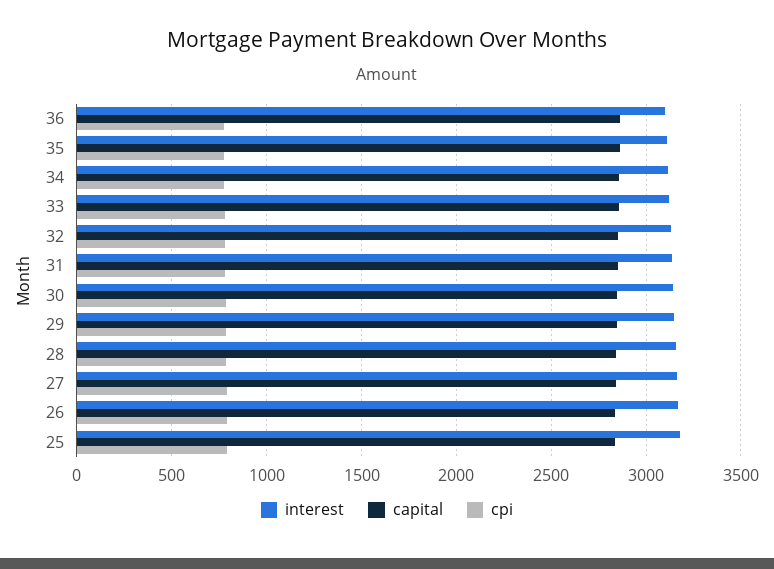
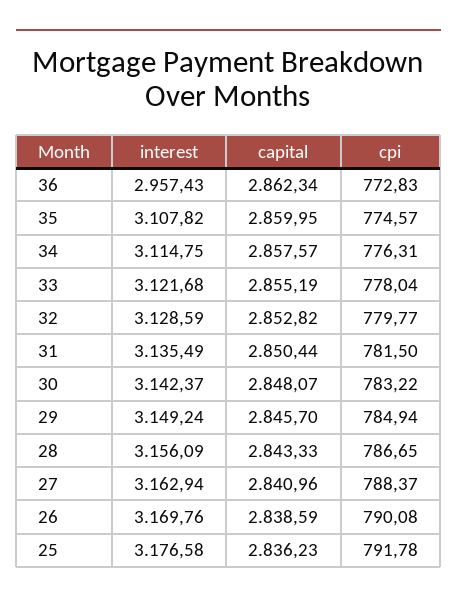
interest, 36: 3100 -> 2957.43

